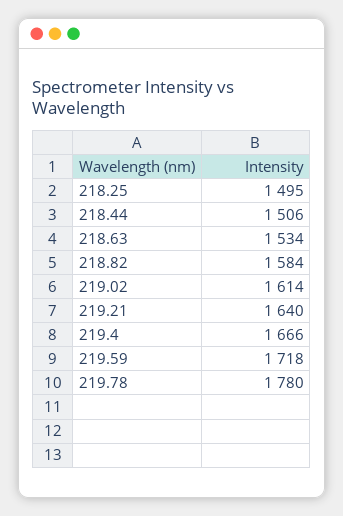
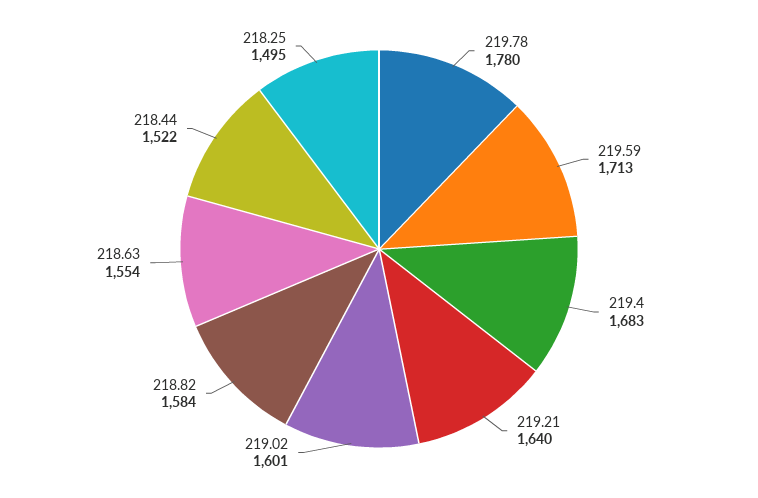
218.44: 1506 -> 1522
218.63: 1534 -> 1554
219.02: 1614 -> 1601
219.4: 1666 -> 1683
219.59: 1718 -> 1713

